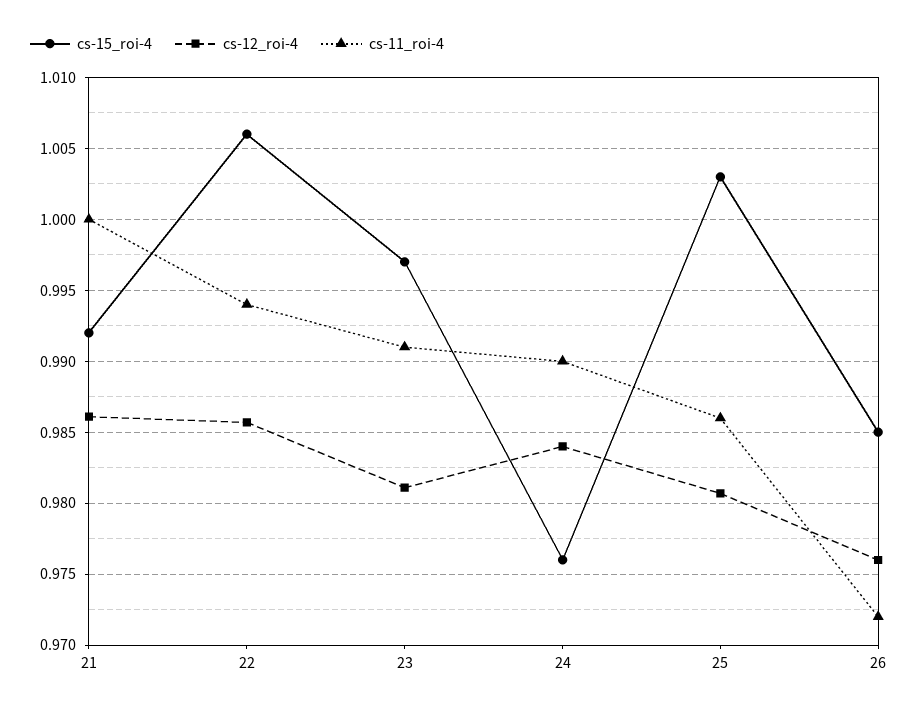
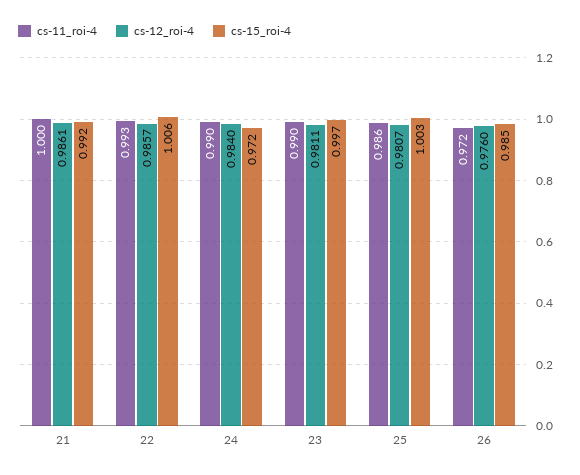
cs-11_roi-4, 22: 0.994 -> 0.993
cs-11_roi-4, 23: 0.991 -> 0.99
cs-15_roi-4, 24: 0.976 -> 0.972

